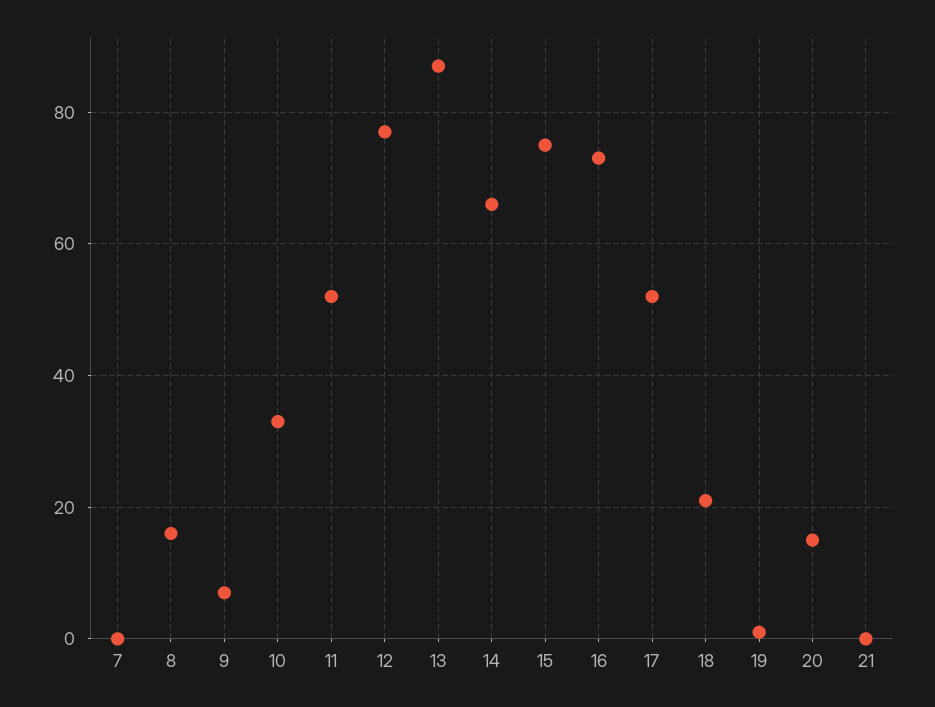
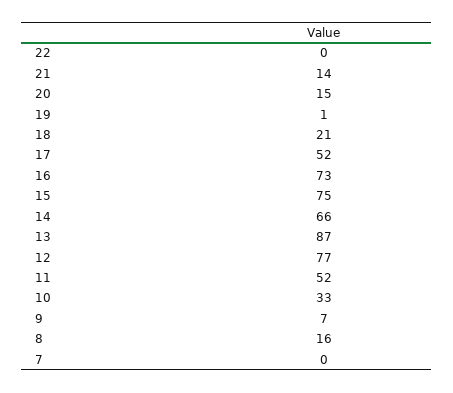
21: 0 -> 14
22: none -> 0

